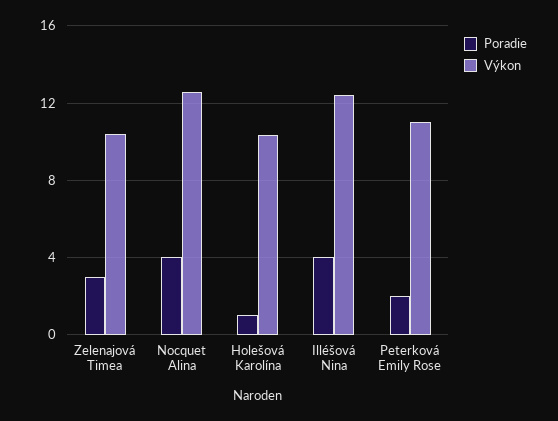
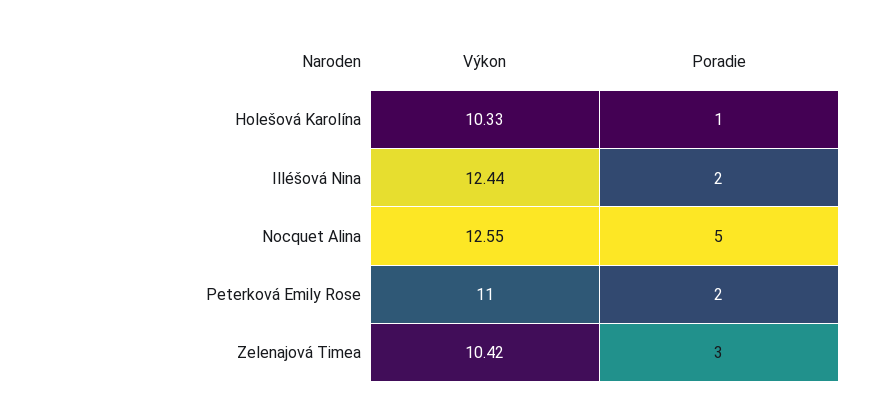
Poradie, Nocquet Alina: 4 -> 5
Poradie, Illéšová Nina: 4 -> 2

